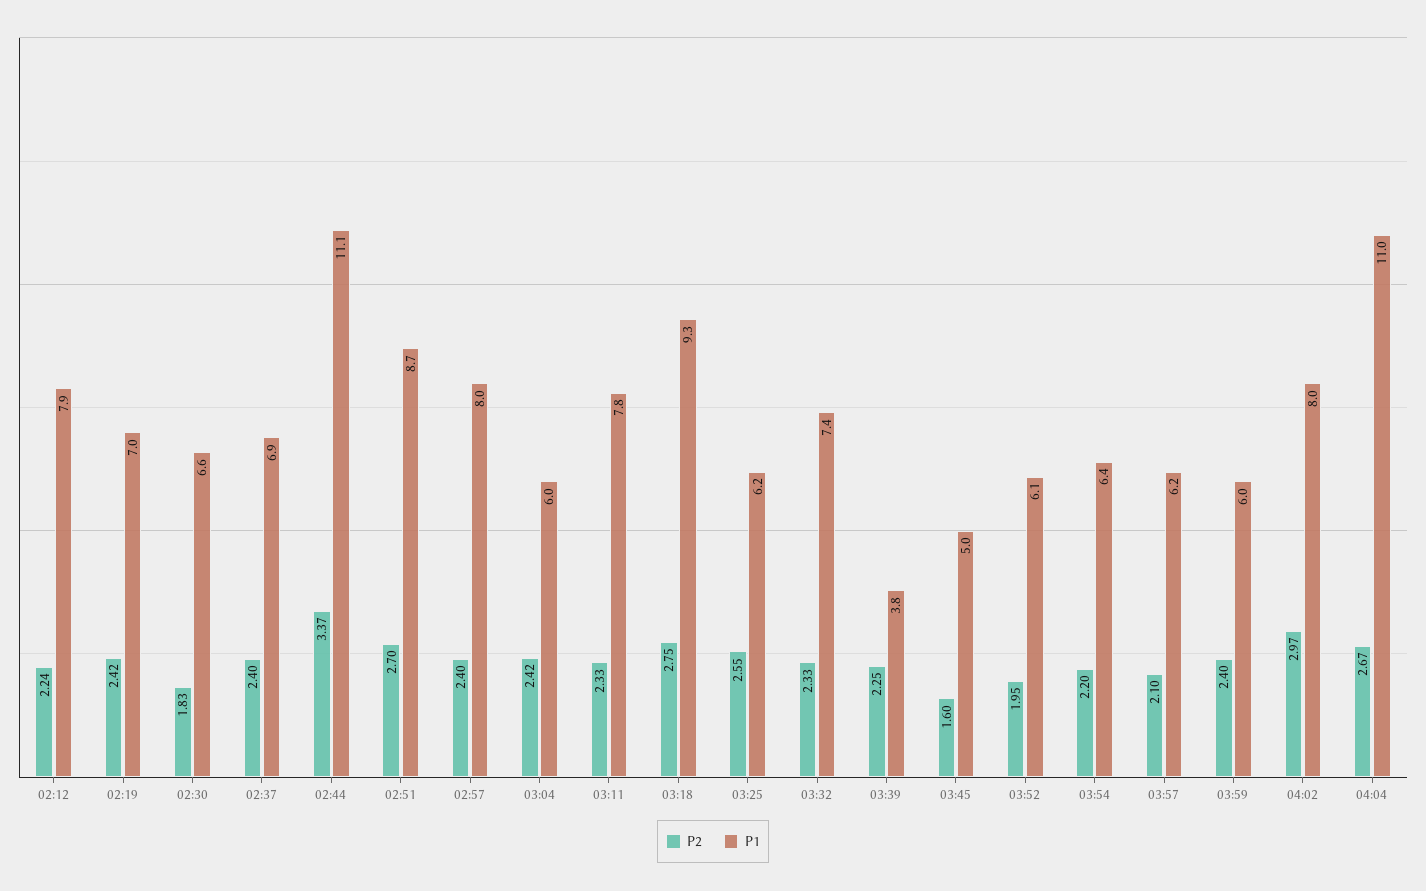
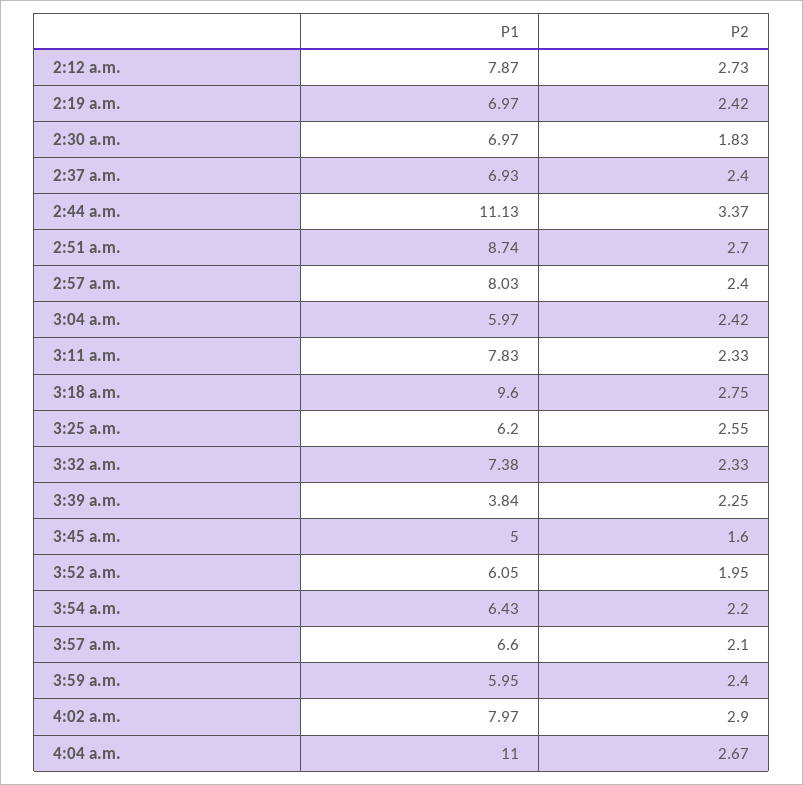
P2, 02:12: 2.24 -> 2.73
P1, 02:30: 6.6 -> 6.97
P1, 03:18: 9.3 -> 9.6
P1, 03:57: 6.2 -> 6.6
P2, 04:02: 2.97 -> 2.9

